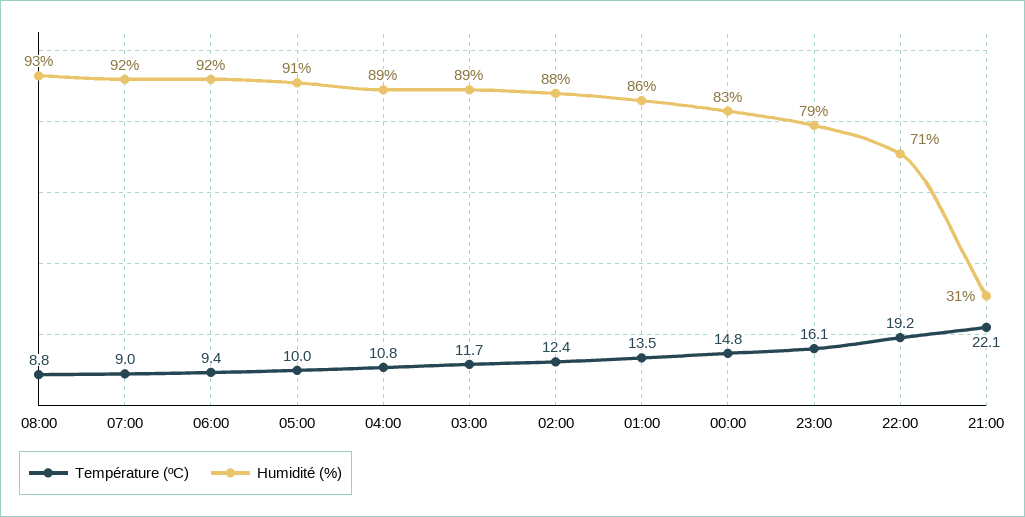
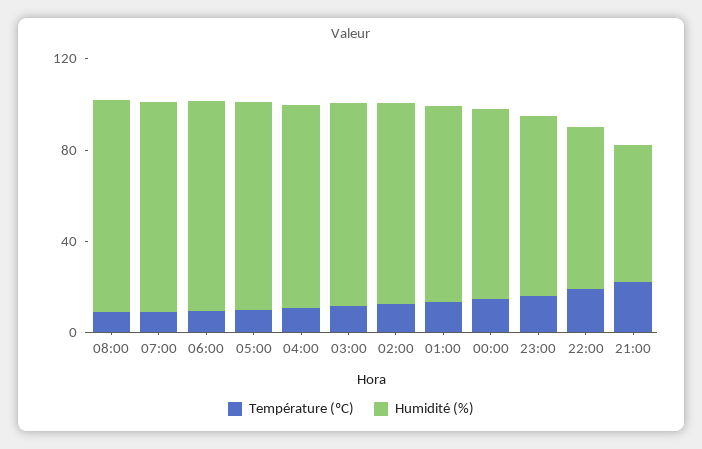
Humidité (%), 21:00: 31 -> 60

